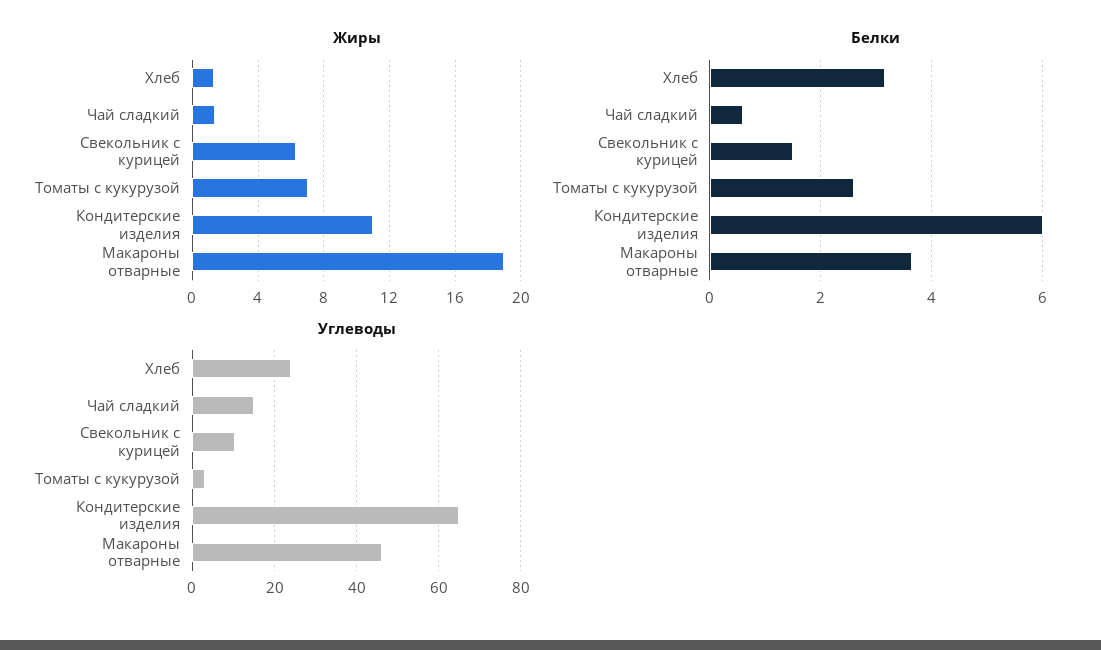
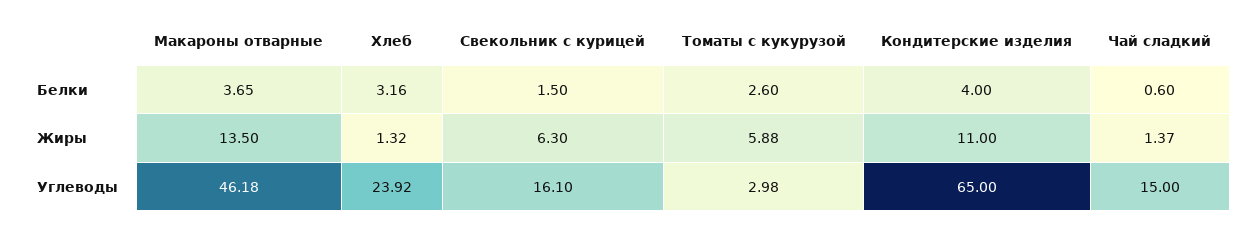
Жиры, Томаты с кукурузой: 7 -> 5.88
Жиры, Макароны отварные: 19 -> 13.5
Белки, Кондитерские изделия: 6 -> 4
Углеводы, Свекольник с курицей: 10 -> 16.1

